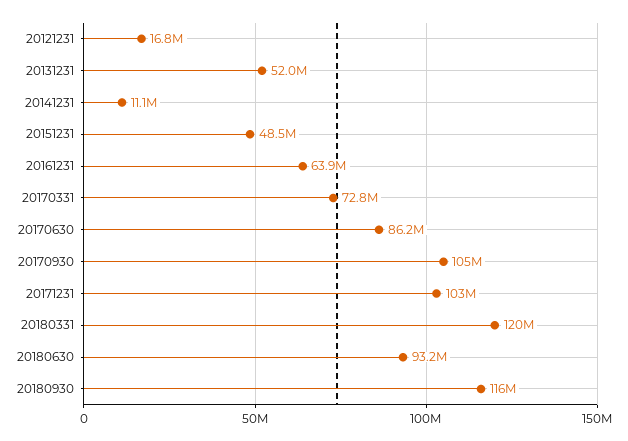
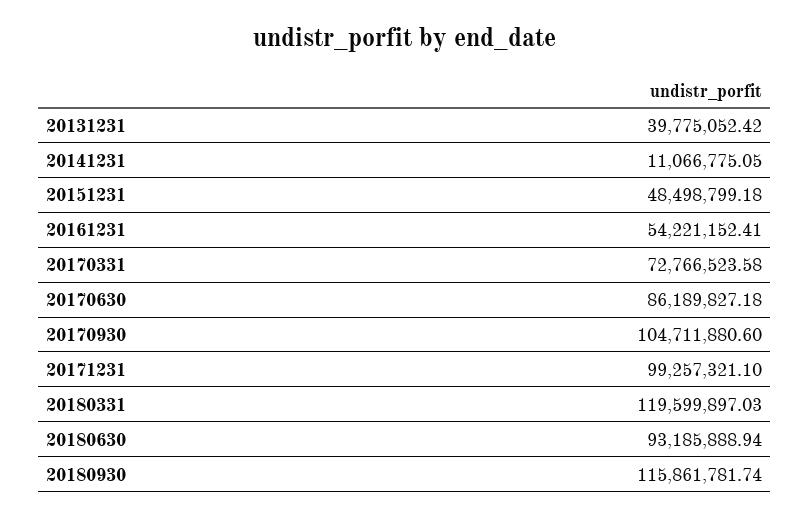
20121231: 16800000 -> none
20131231: 52000000 -> 39775052.42
20161231: 63900000 -> 54221152.41
20171231: 103000000 -> 99257321.1

